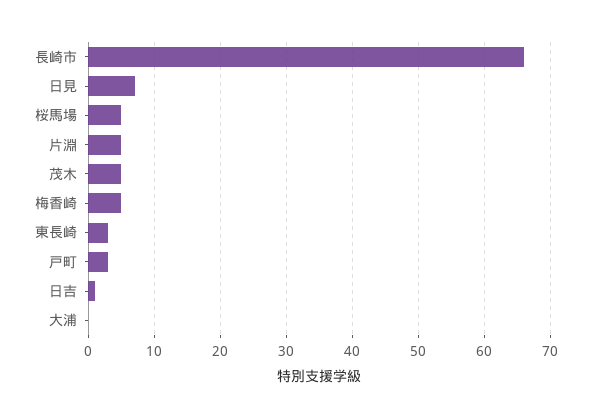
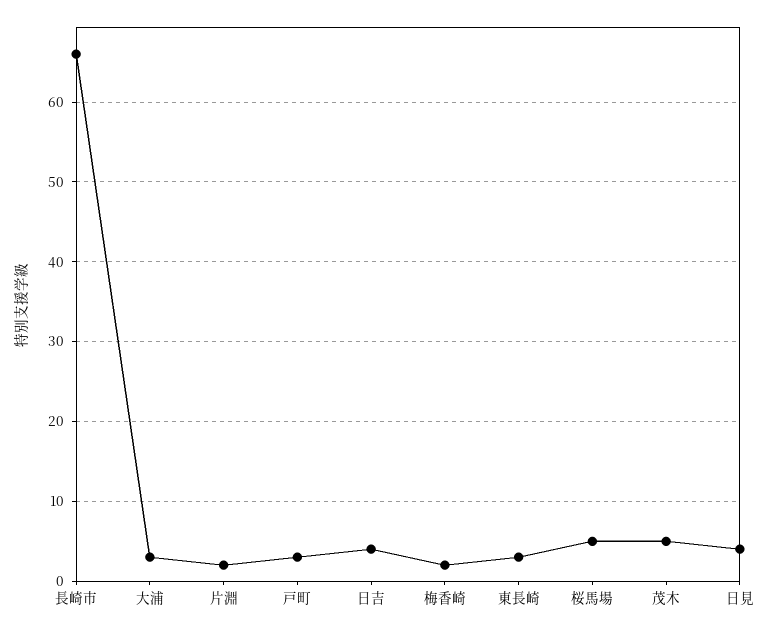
日見: 7 -> 4
片淵: 5 -> 2
梅香崎: 5 -> 2
日吉: 1 -> 4
大浦: 0 -> 3

